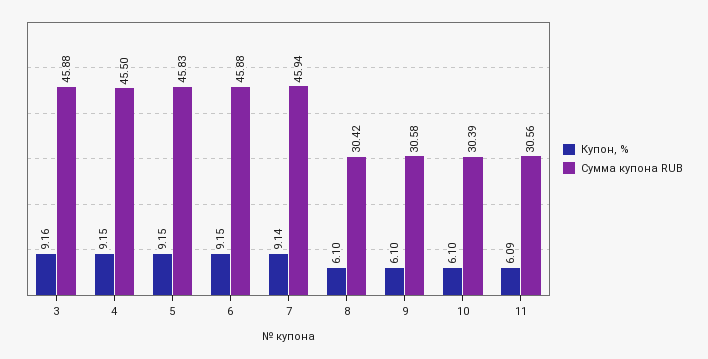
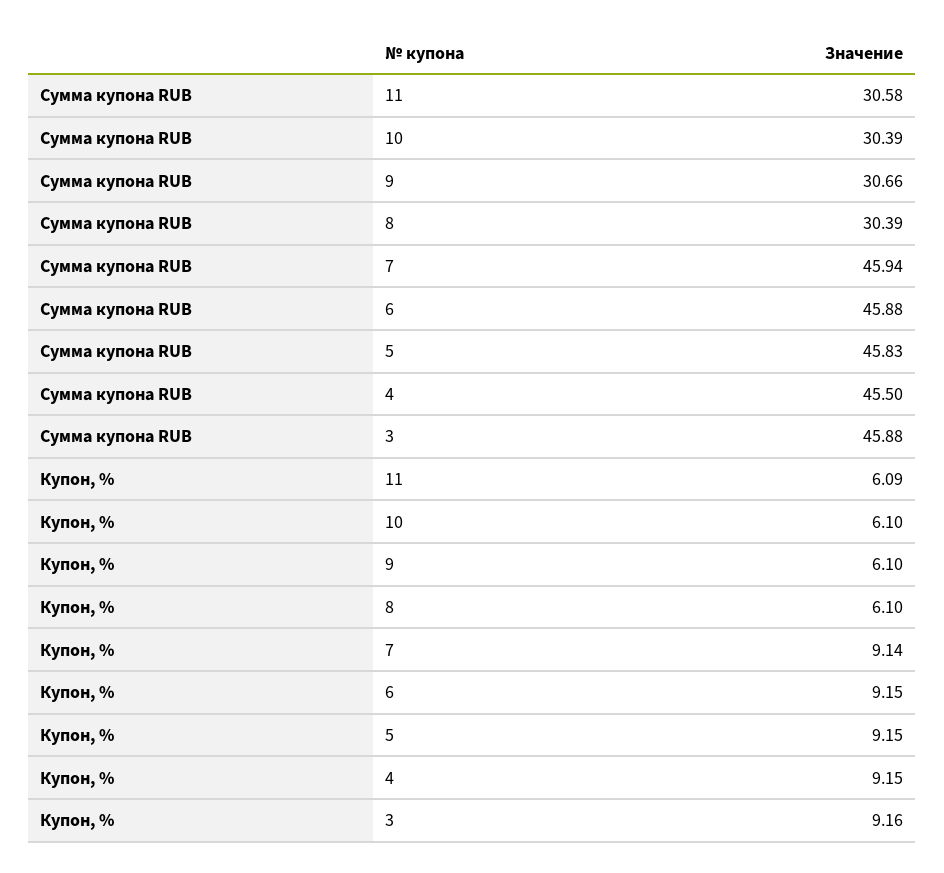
Сумма купона RUB, 8: 30.42 -> 30.39
Сумма купона RUB, 9: 30.58 -> 30.66
Сумма купона RUB, 11: 30.56 -> 30.58

